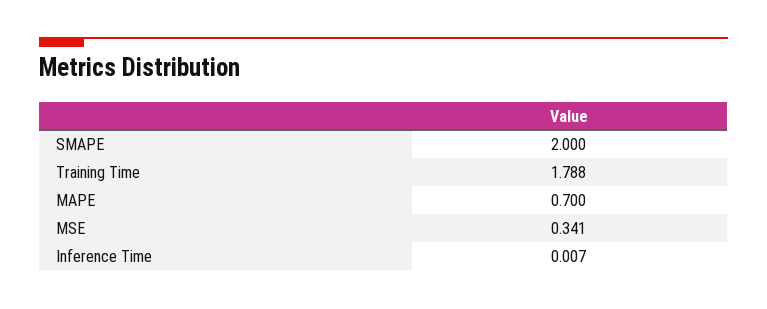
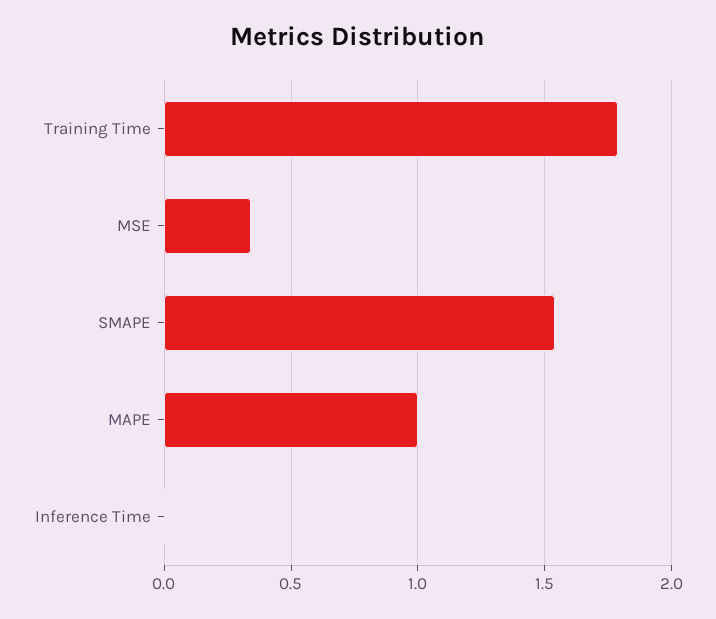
SMAPE: 2 -> 1.55
MAPE: 0.7 -> 1

